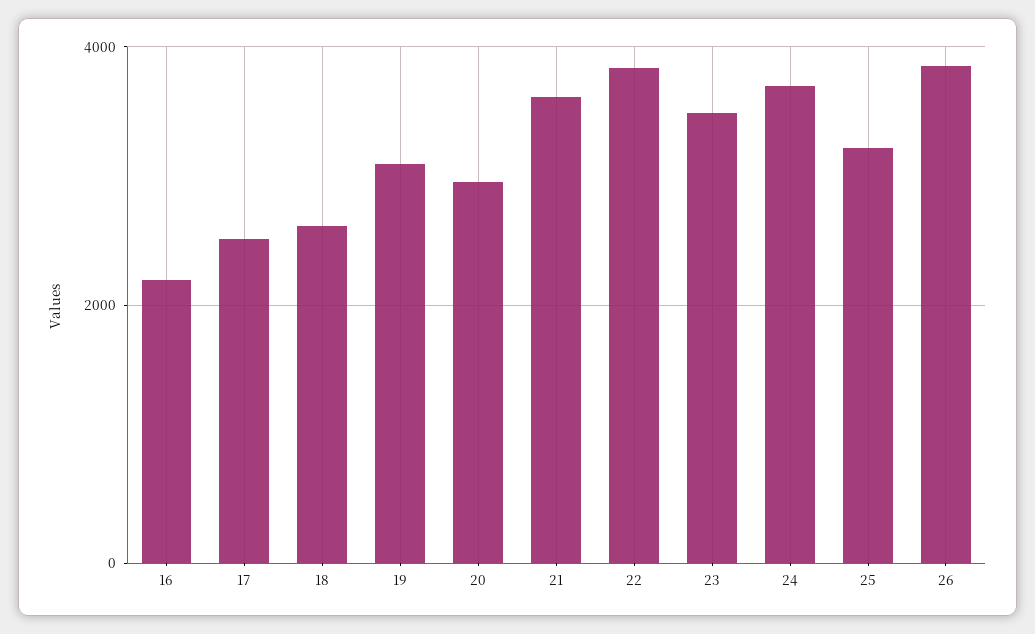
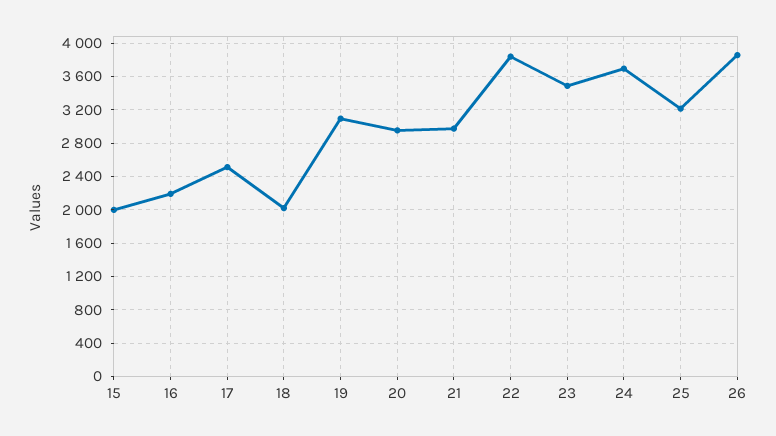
18: 2600 -> 2000
21: 3600 -> 3000
15: none -> 2000

